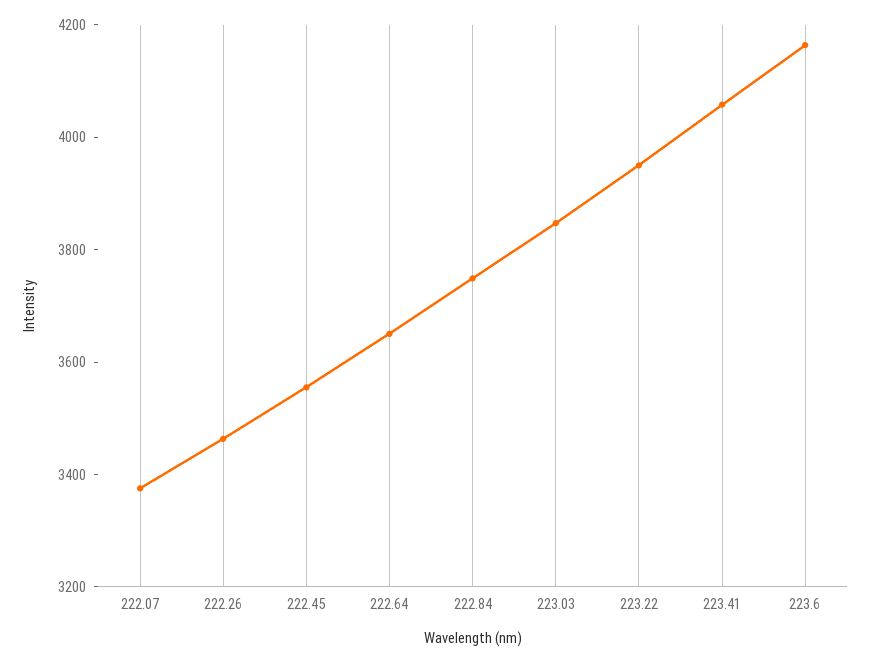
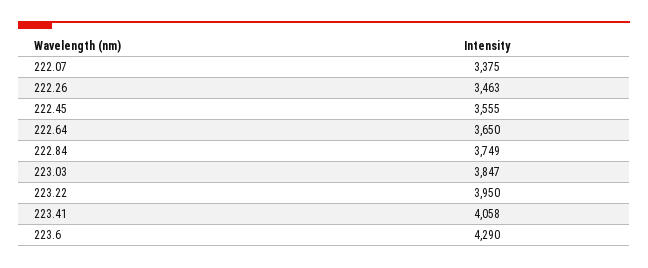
223.6: 4150 -> 4290

